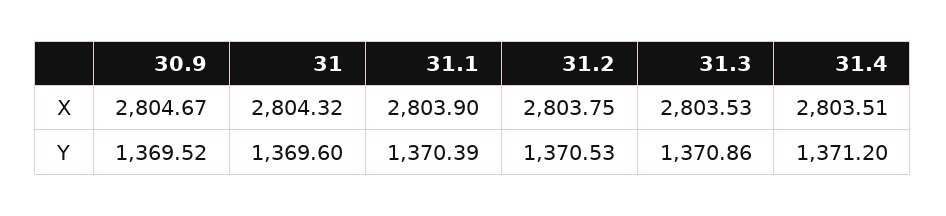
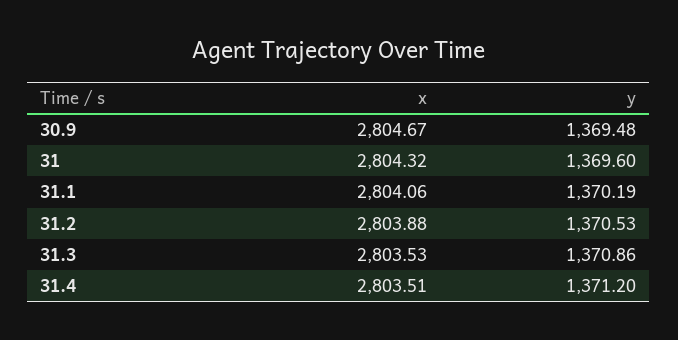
31.1, X: 2803.9 -> 2804.06
31.2, X: 2803.75 -> 2803.88
30.9, Y: 1369.52 -> 1369.48
31.1, Y: 1370.39 -> 1370.19

